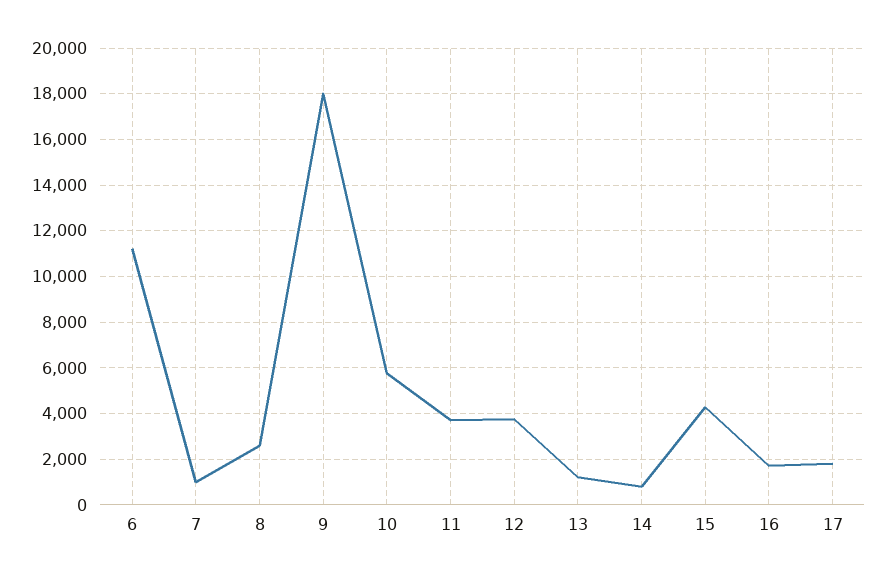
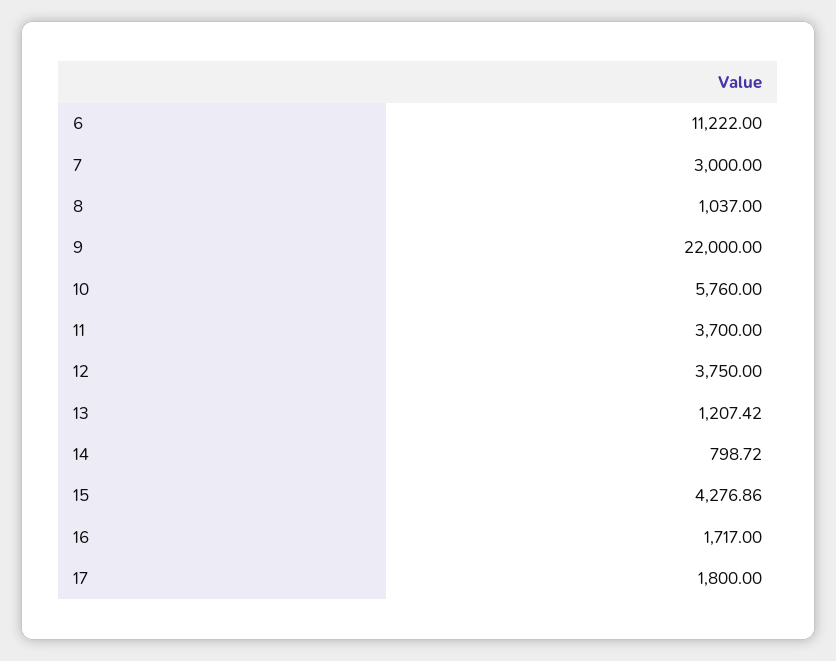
7: 1000 -> 3000
8: 2500 -> 1037
9: 18000 -> 22000

